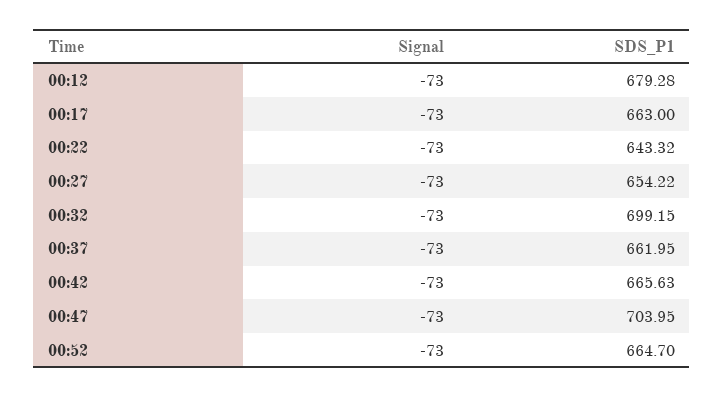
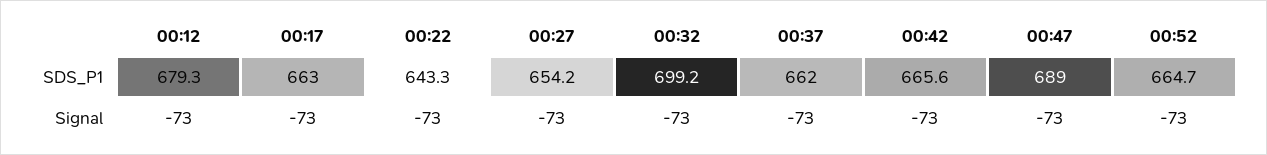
SDS_P1, 00:47: 703.95 -> 689

